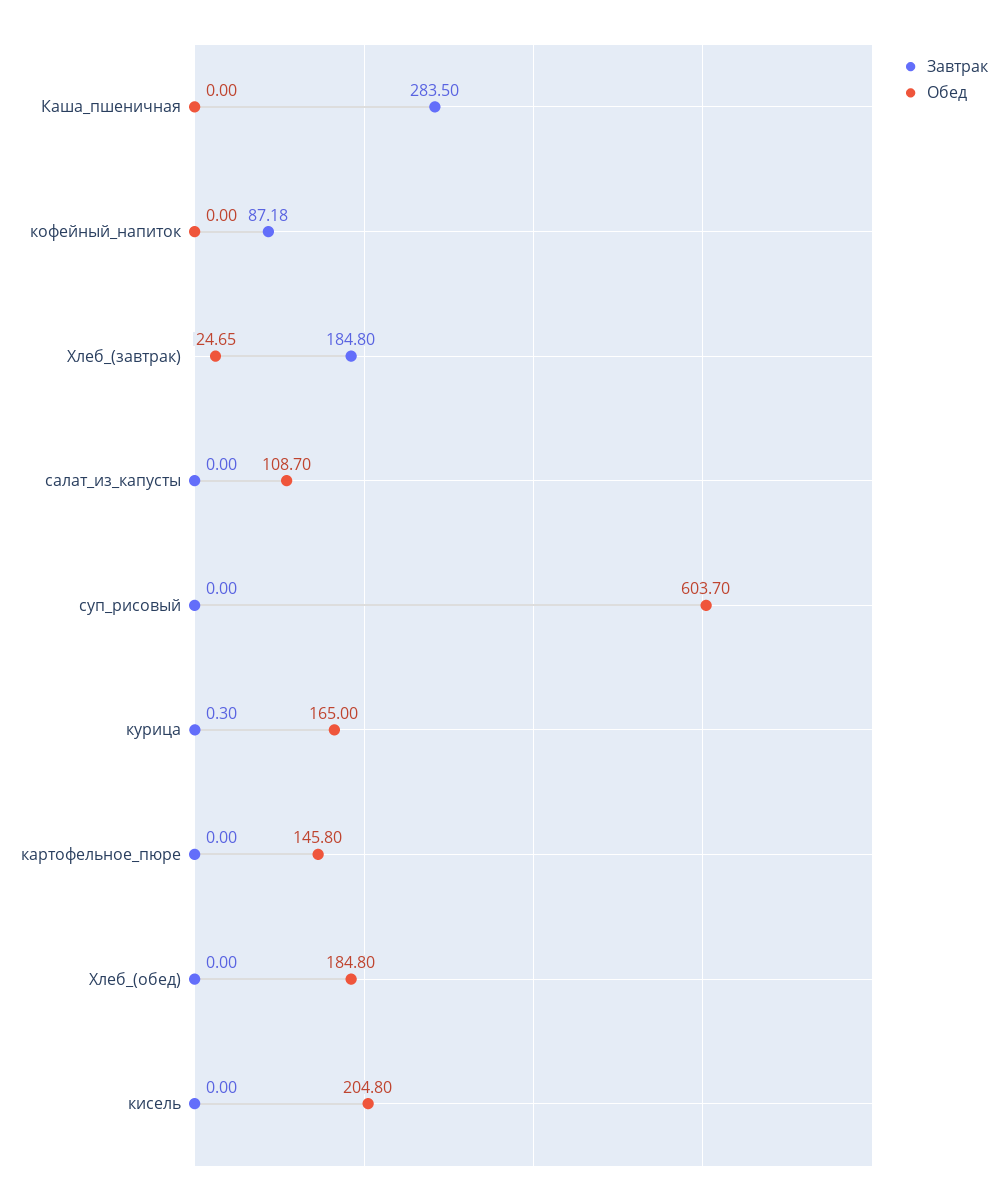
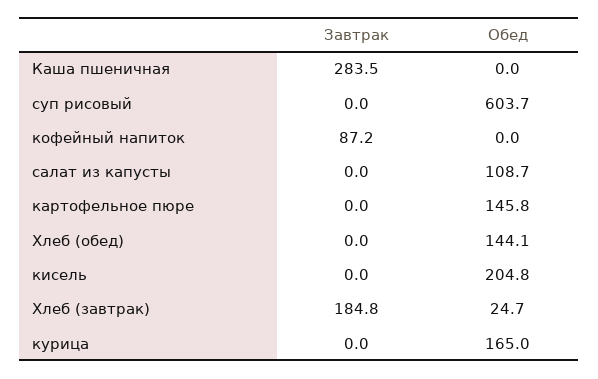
Завтрак, курица: 0.3 -> 0
Обед, Хлеб_(обед): 184.8 -> 144.1

